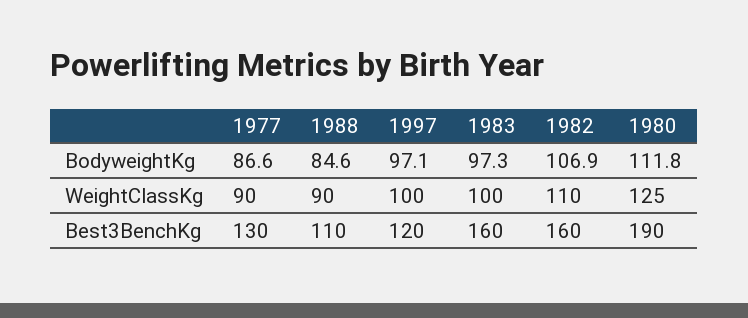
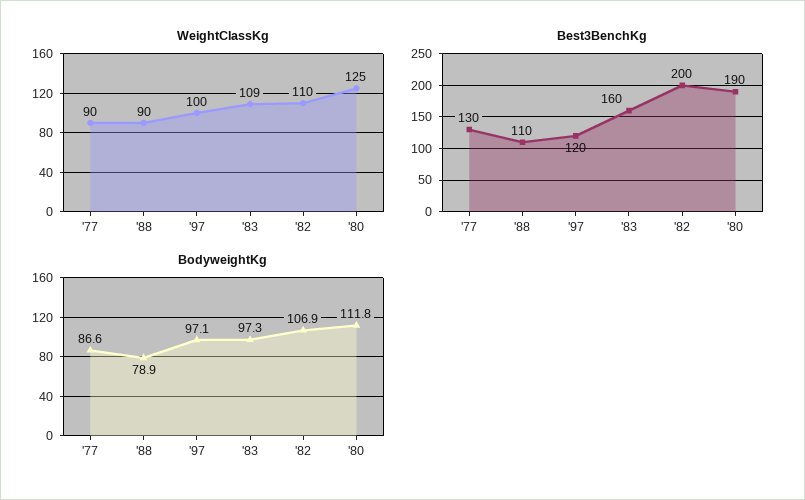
BodyweightKg, 1988: 84.6 -> 78.9
WeightClassKg, 1983: 100 -> 109
Best3BenchKg, 1982: 160 -> 200

